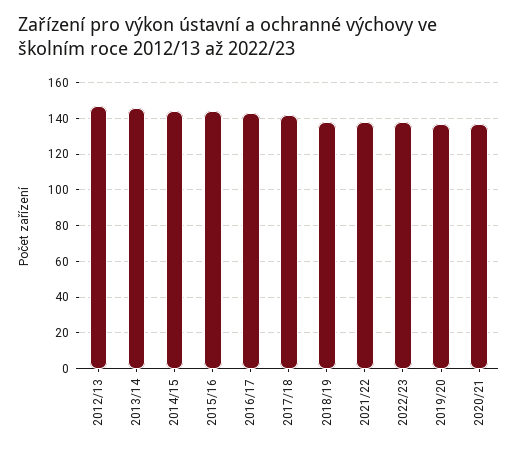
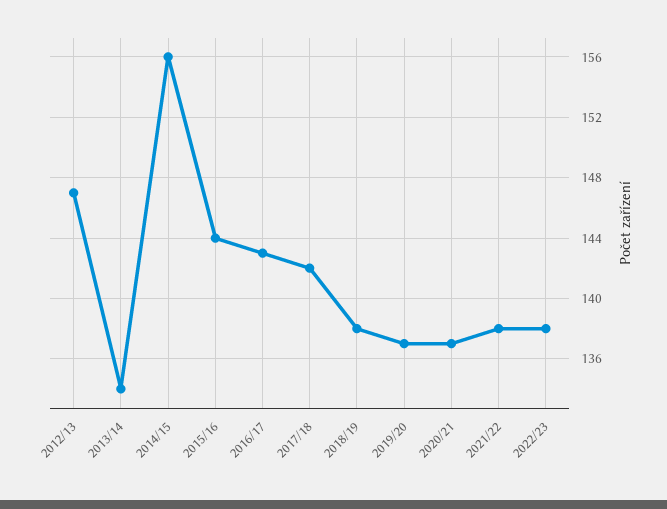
2013/14: 145 -> 134
2014/15: 145 -> 156

